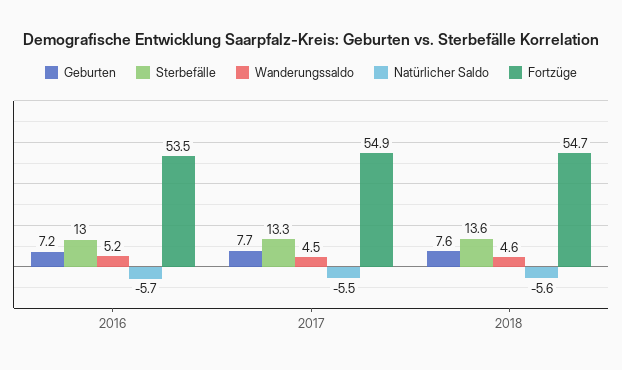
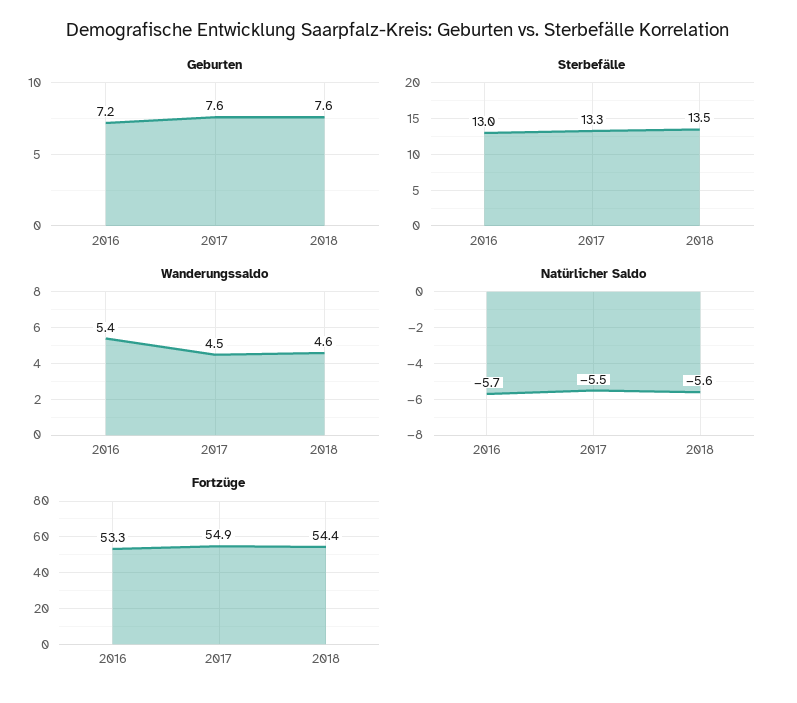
Wanderungssaldo, 2016: 5.2 -> 5.4
Fortzüge, 2016: 53.5 -> 53.3
Geburten, 2017: 7.7 -> 7.6
Sterbefälle, 2018: 13.6 -> 13.5
Fortzüge, 2018: 54.7 -> 54.4

